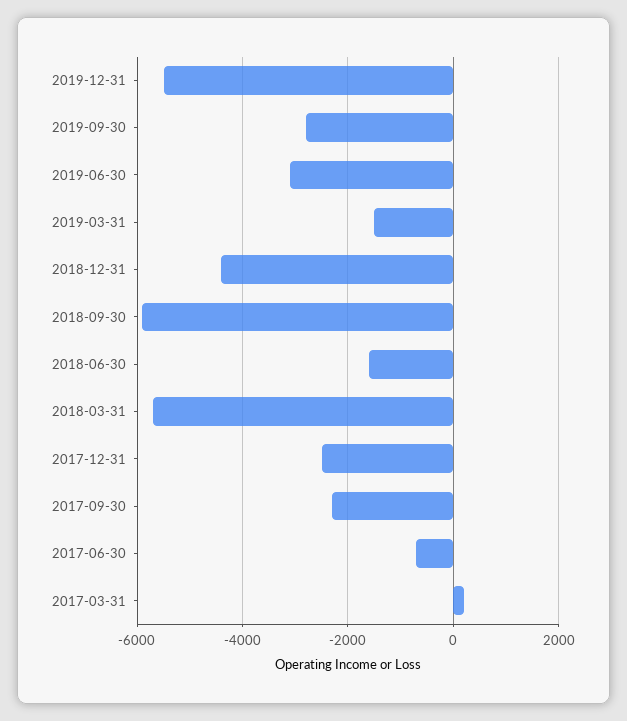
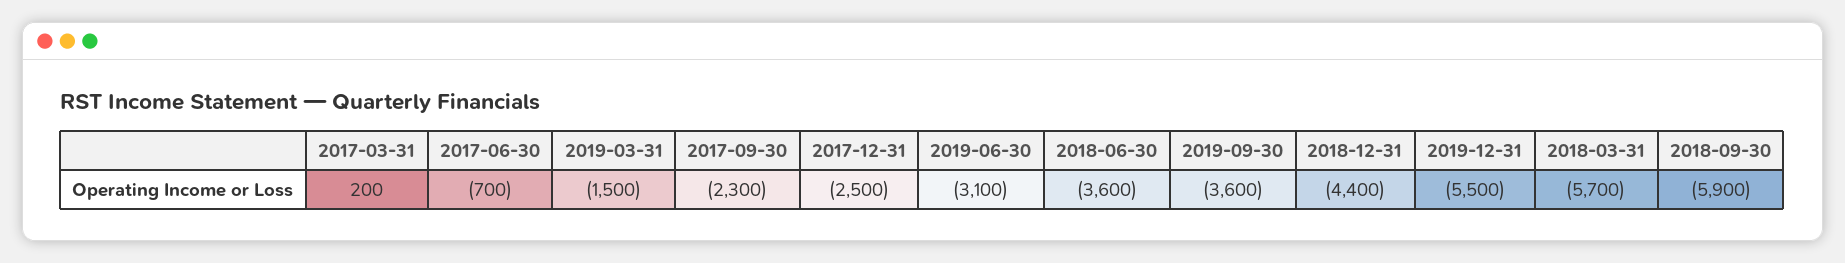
2019-09-30: -2800 -> -3600
2018-06-30: -1600 -> -3600

